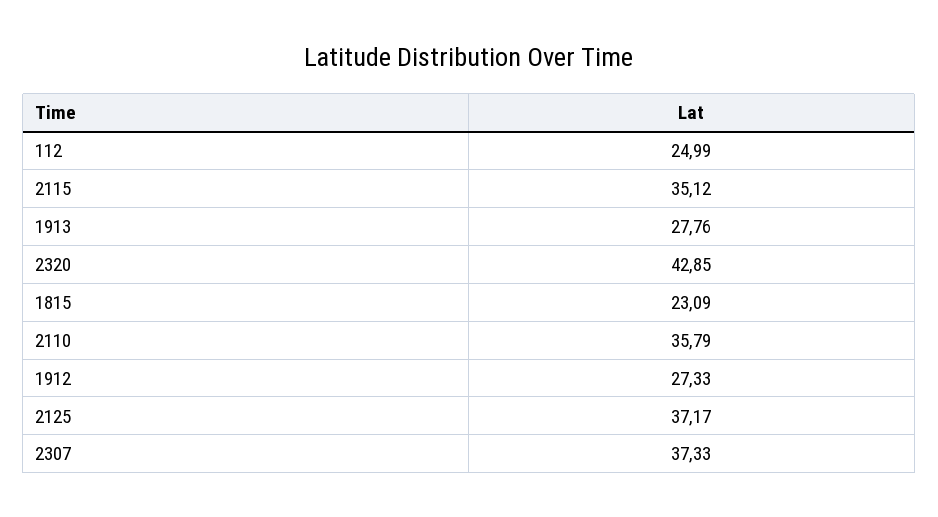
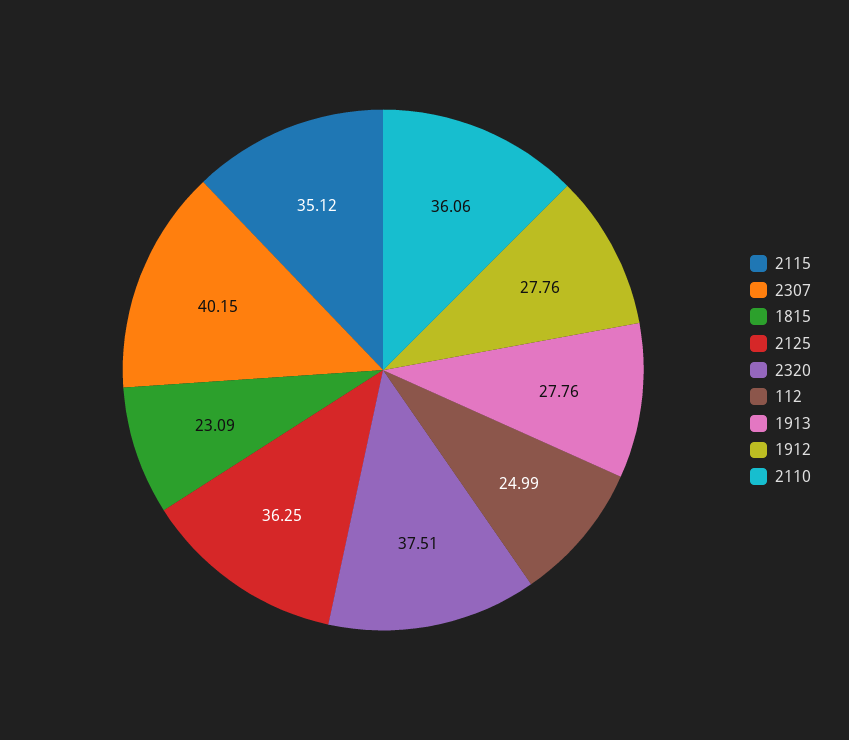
2320: 42.85 -> 37.51
2110: 35.79 -> 36.06
1912: 27.33 -> 27.76
2125: 37.17 -> 36.25
2307: 37.33 -> 40.15

